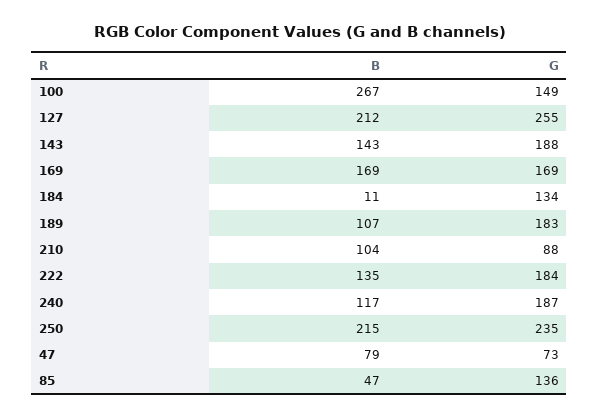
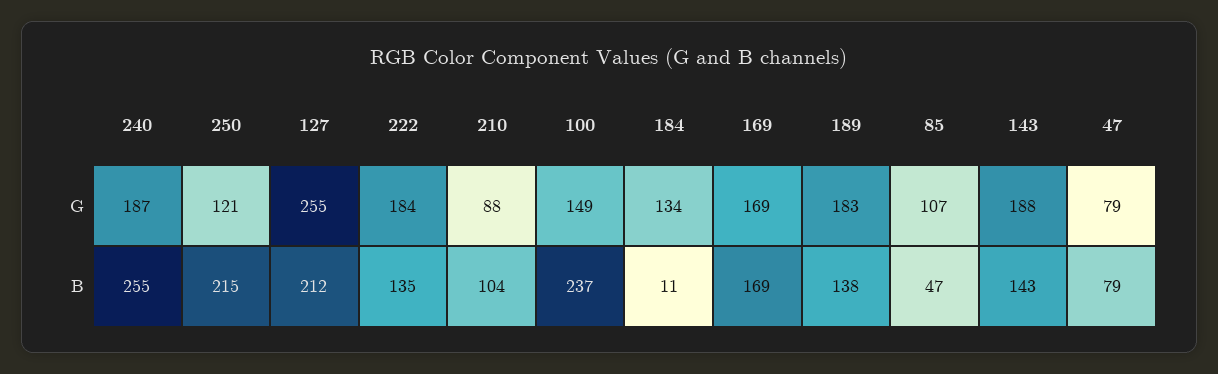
B, 100: 267 -> 237
B, 189: 107 -> 138
B, 240: 117 -> 255
G, 250: 235 -> 121
G, 47: 73 -> 79
G, 85: 136 -> 107

